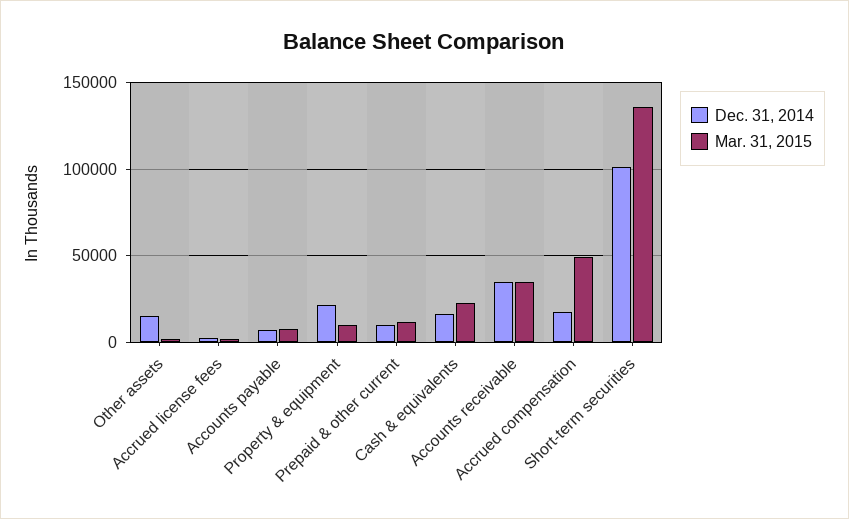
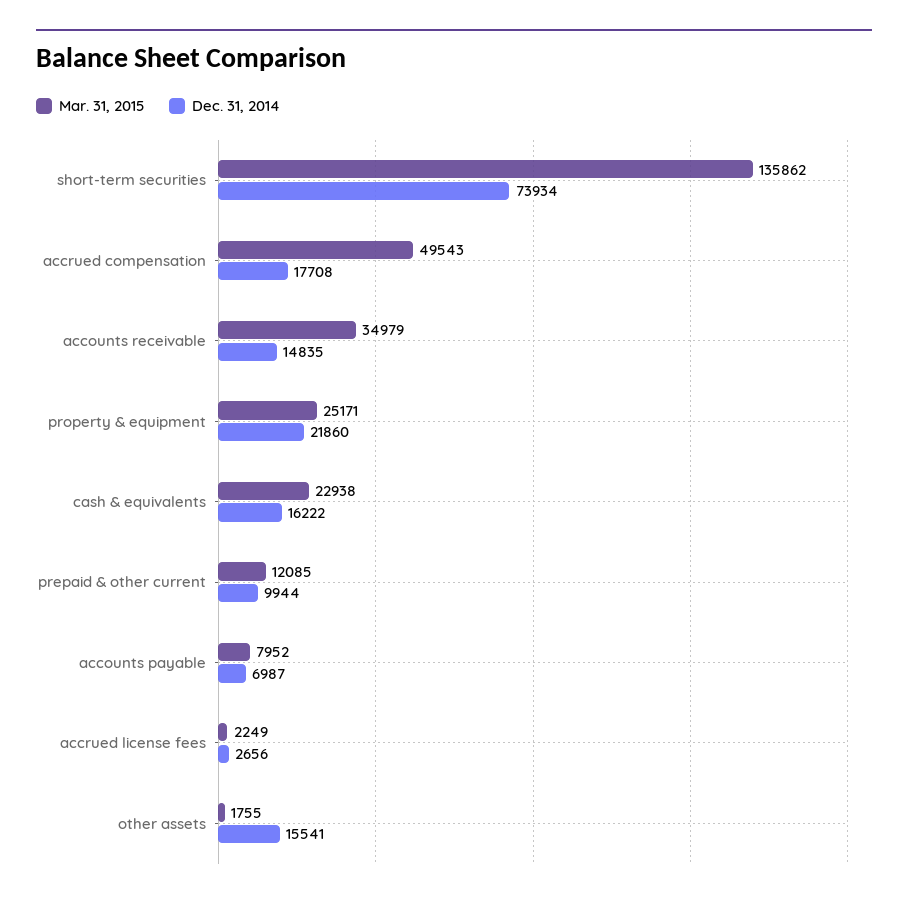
Mar. 31, 2015, Property & equipment: 10000 -> 25171
Dec. 31, 2014, Accounts receivable: 35000 -> 14835
Dec. 31, 2014, Short-term securities: 100000 -> 73934

